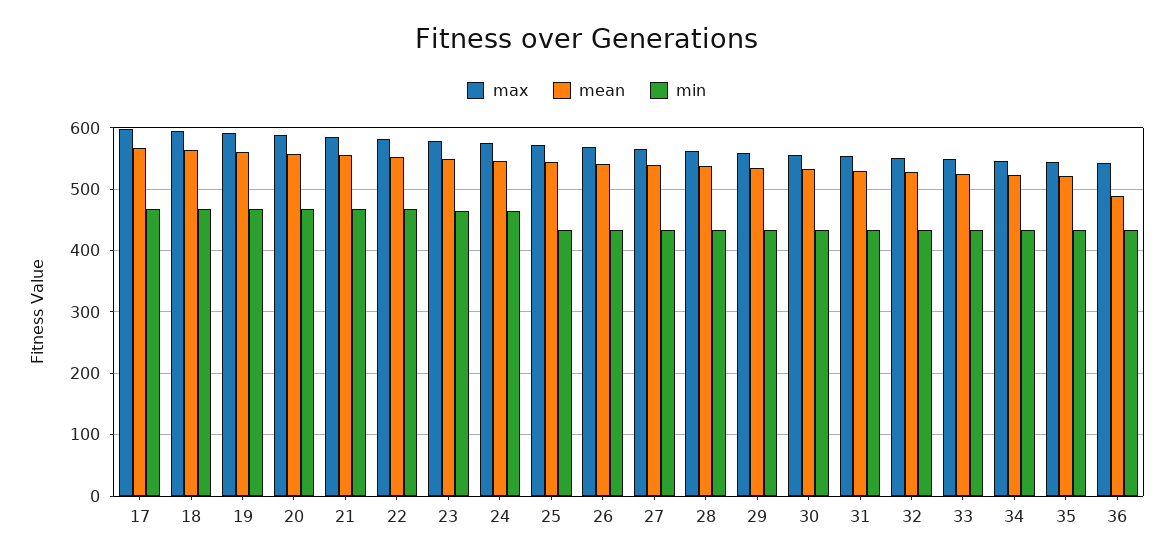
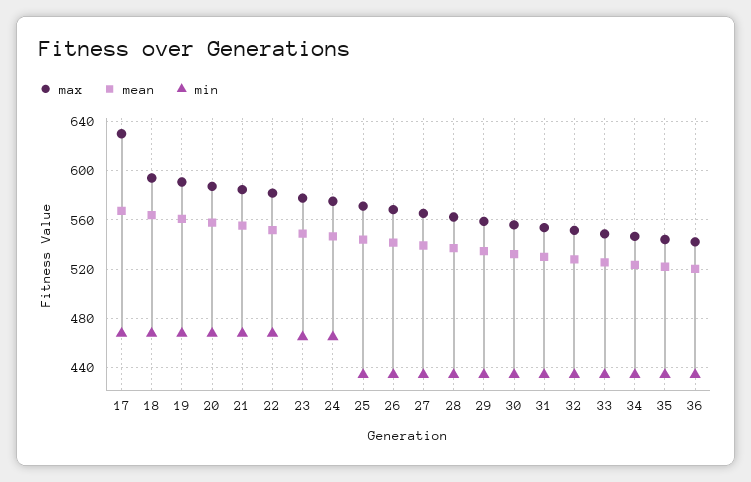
max, 17: 600 -> 630
mean, 36: 490 -> 520

